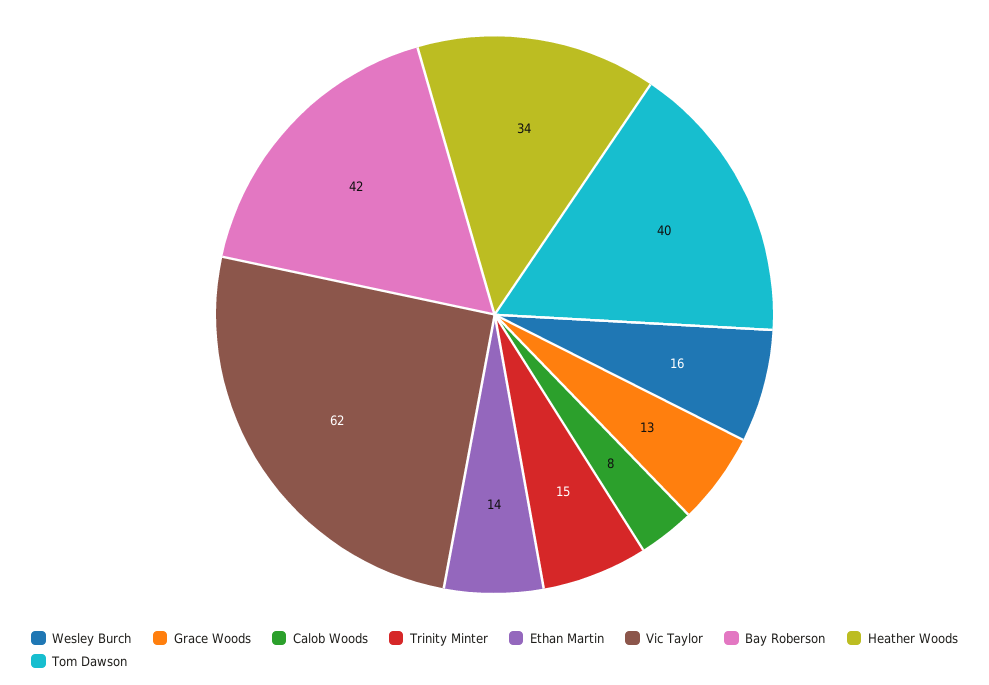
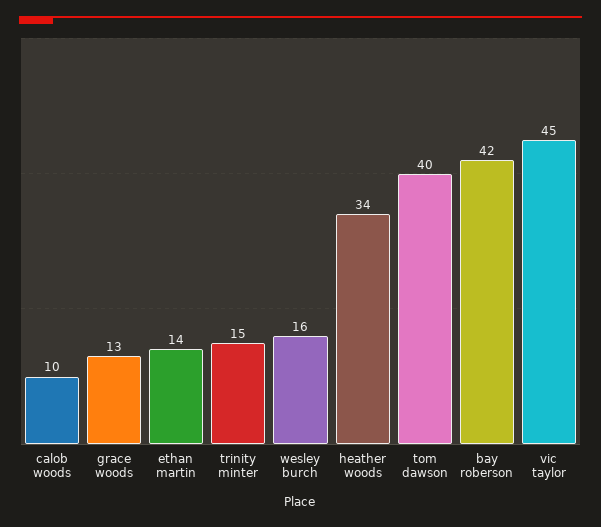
Calob Woods: 8 -> 10
Vic Taylor: 62 -> 45

